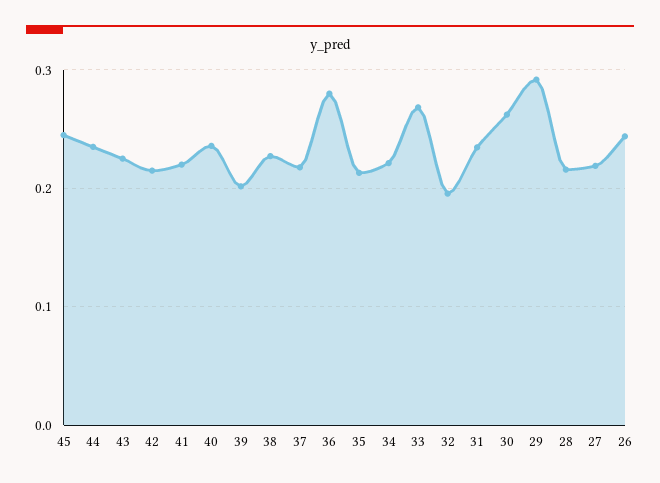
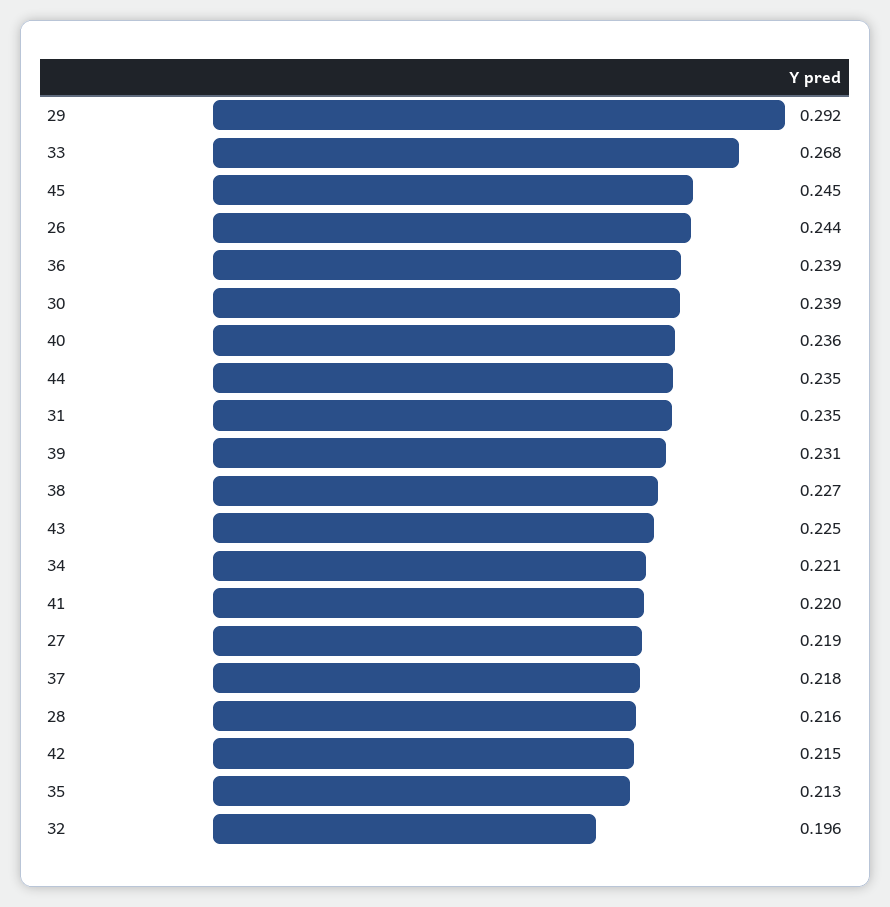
39: 0.2 -> 0.231
36: 0.28 -> 0.239
30: 0.26 -> 0.239

